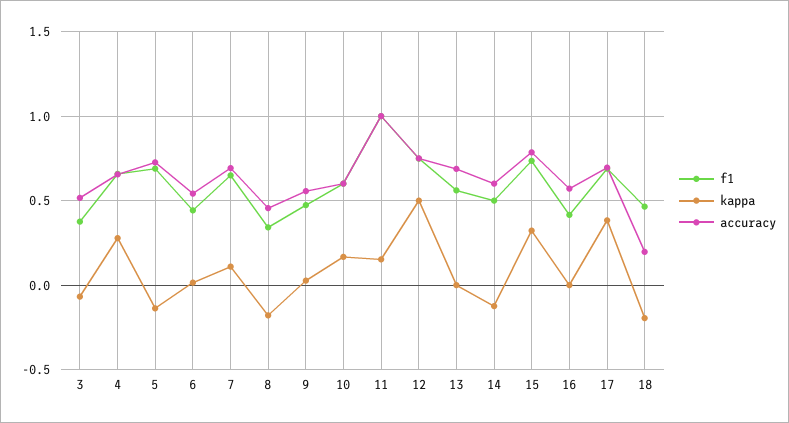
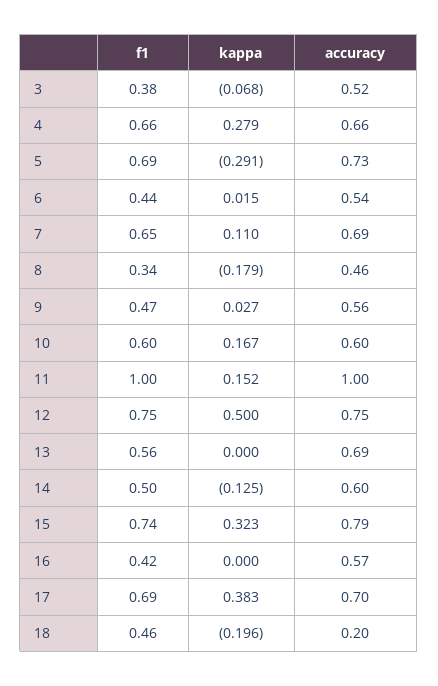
kappa, 5: -0.15 -> -0.291

